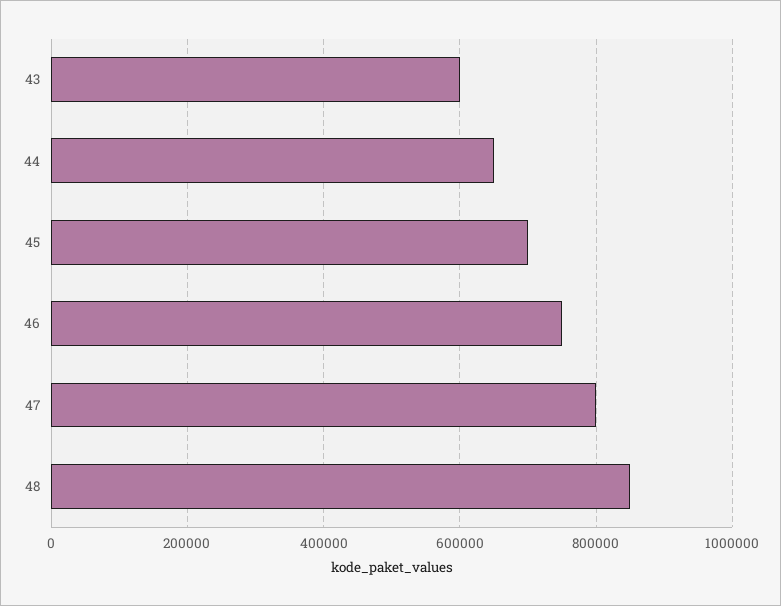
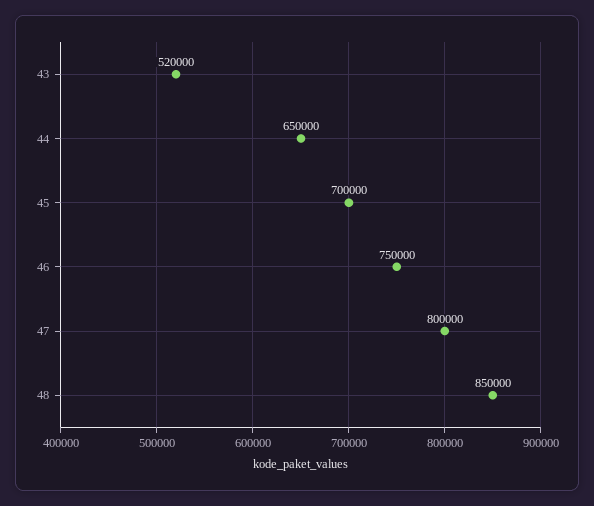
43: 600000 -> 520000

